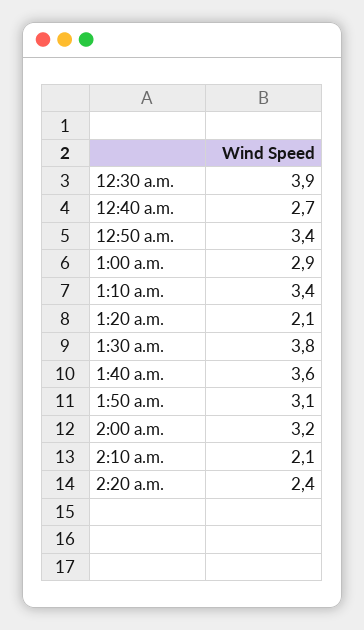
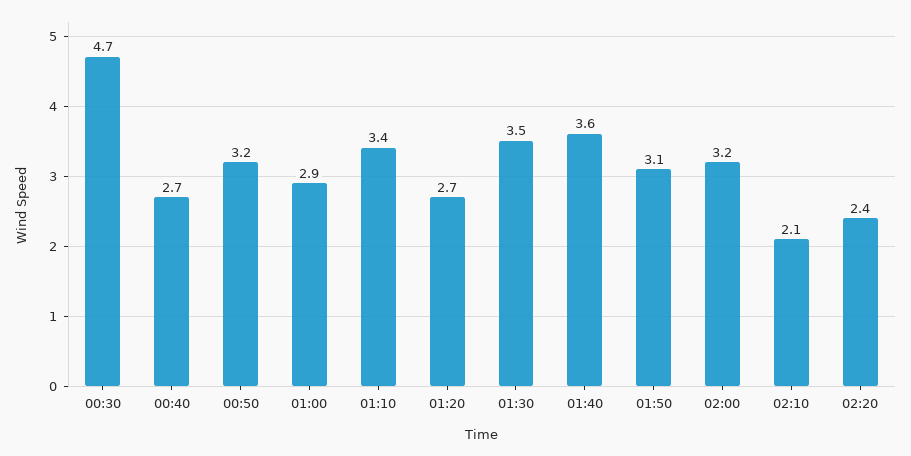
12:30 a.m.: 3.9 -> 4.7
12:50 a.m.: 3.4 -> 3.2
1:20 a.m.: 2.1 -> 2.7
1:30 a.m.: 3.8 -> 3.5

